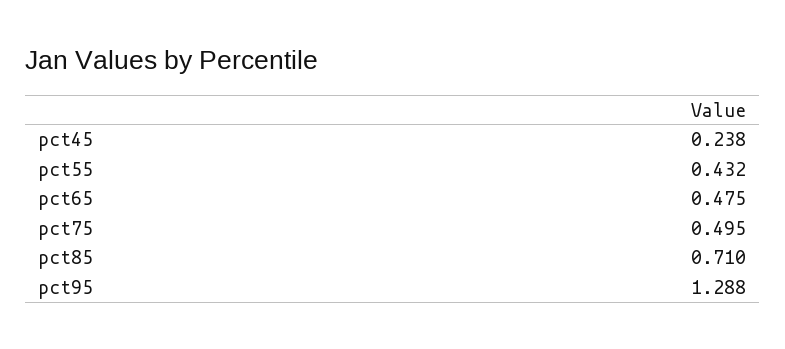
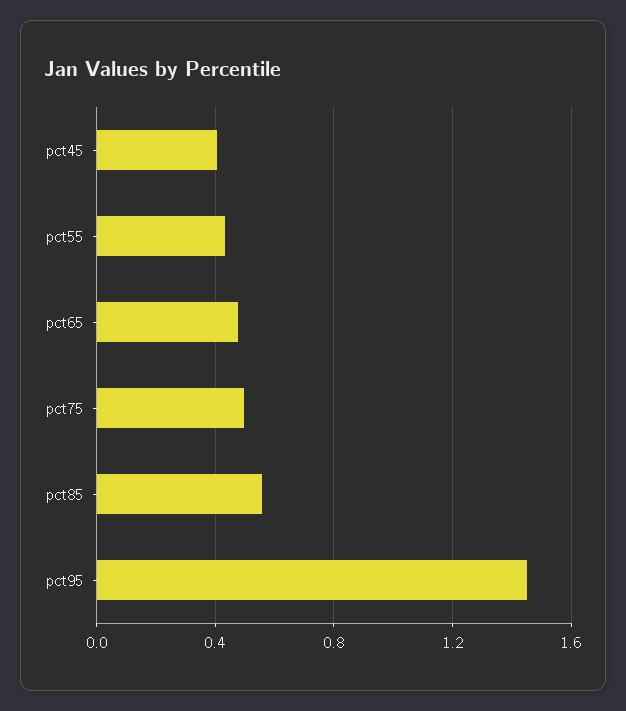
pct45: 0.238 -> 0.4
pct85: 0.71 -> 0.55
pct95: 1.288 -> 1.45

